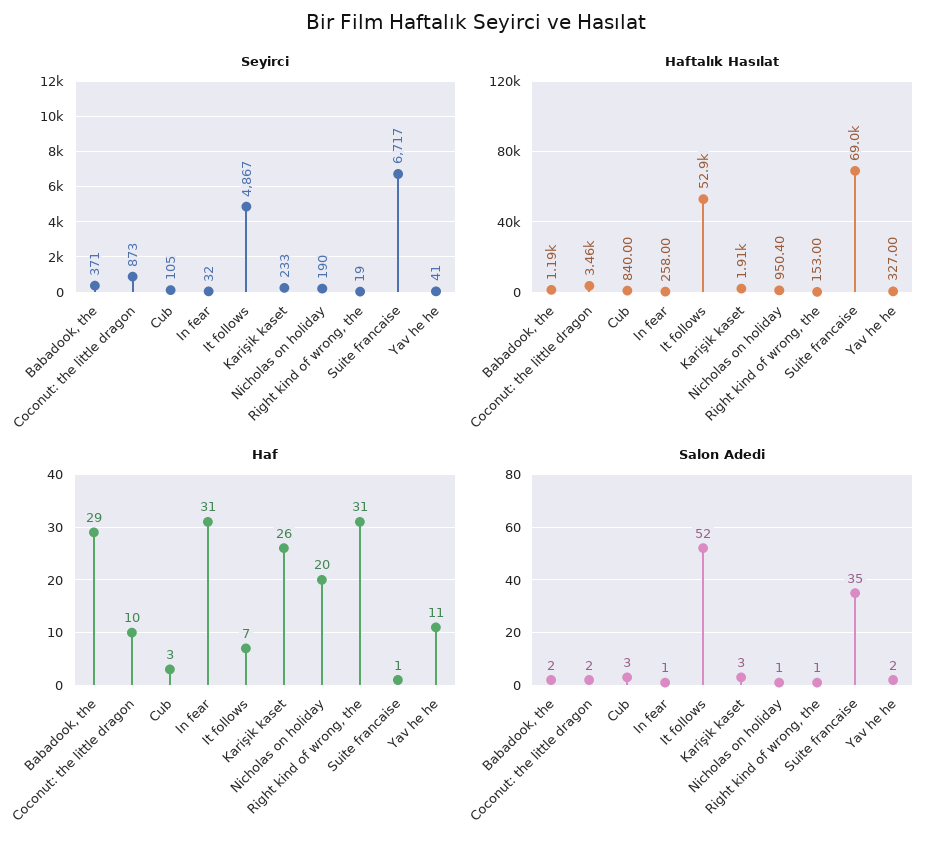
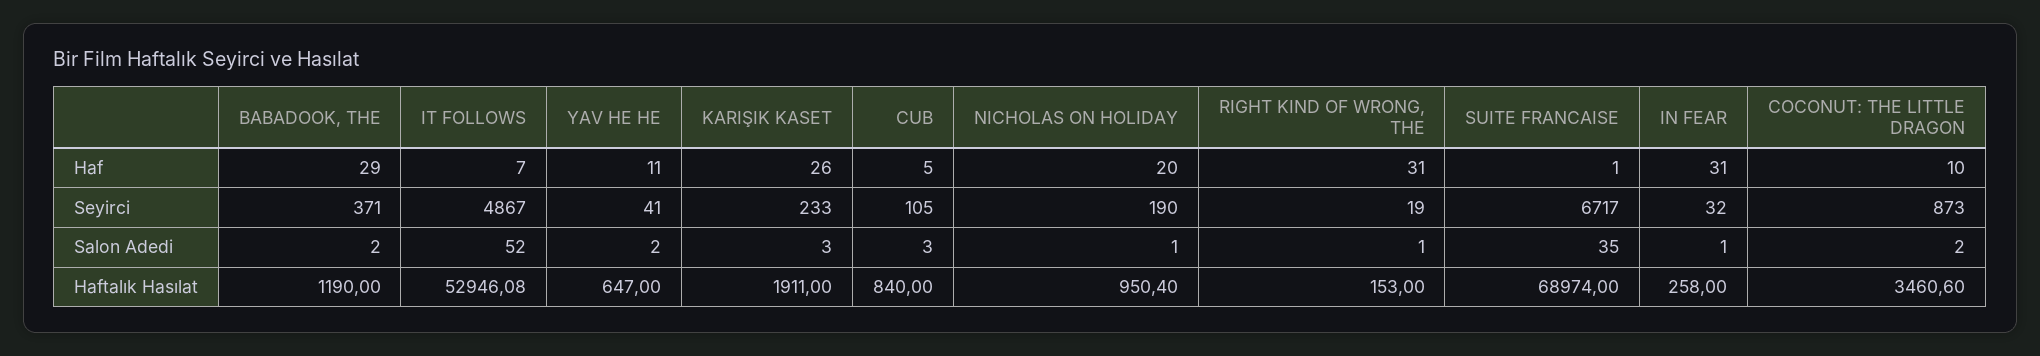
Haftalık Hasılat, Yav he he: 327 -> 647
Haf, Cub: 3 -> 5

